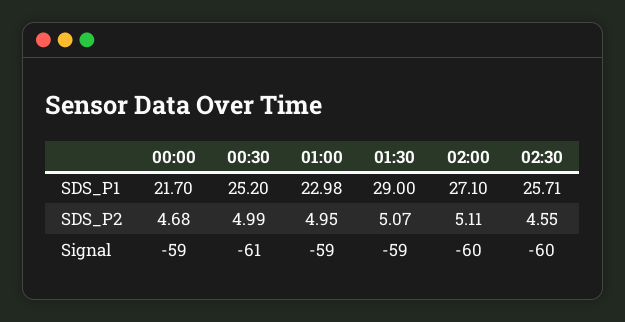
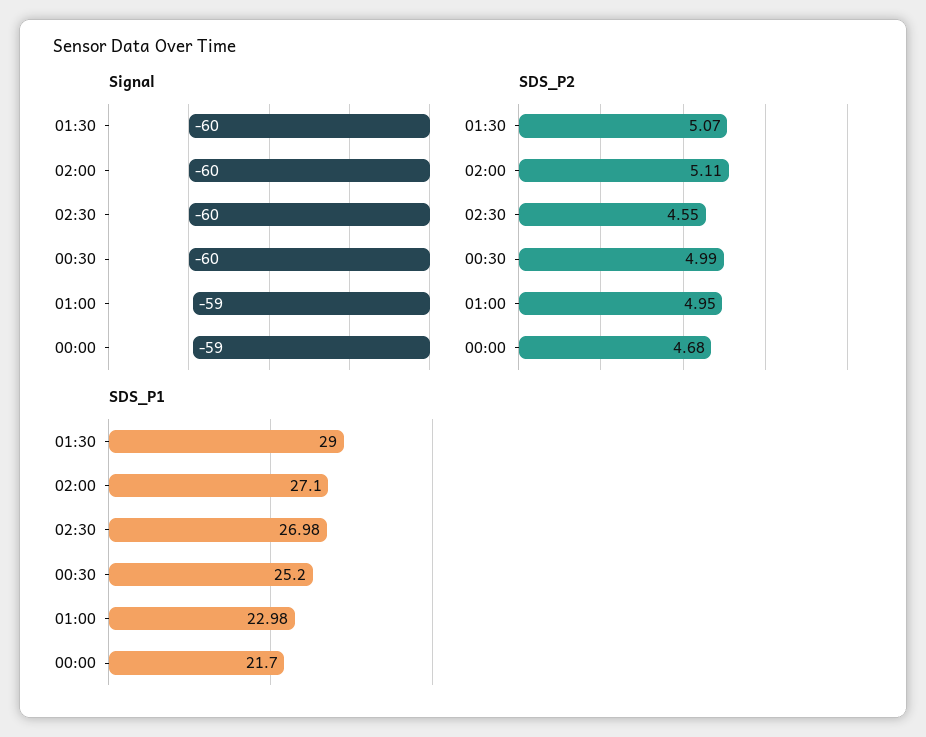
SDS_P1, 02:30: 25.71 -> 26.98
Signal, 00:30: -61 -> -60
Signal, 01:30: -59 -> -60

